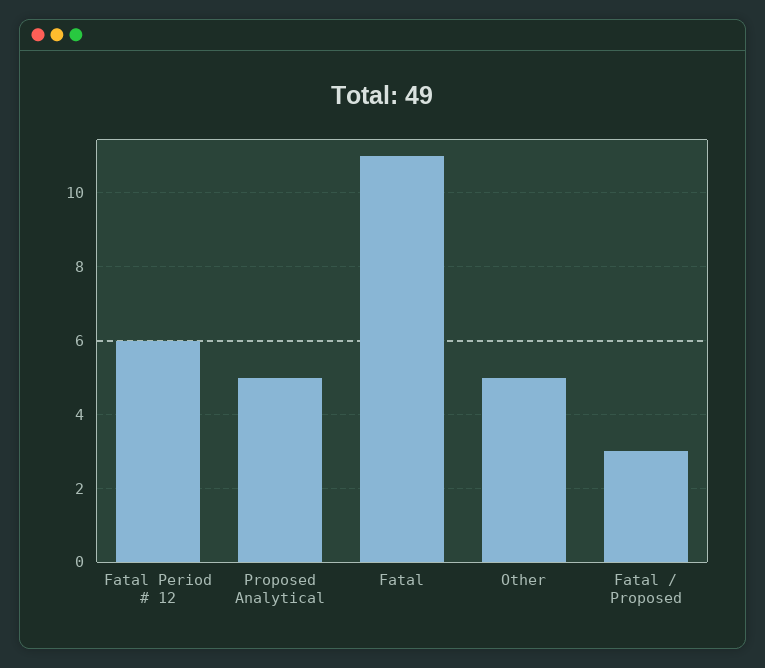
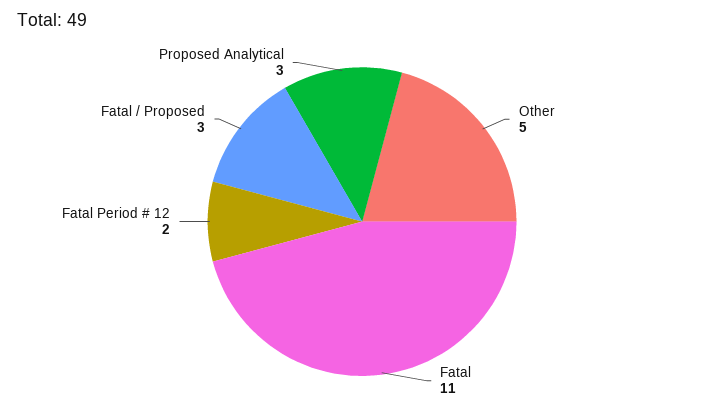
Fatal Period # 12: 6 -> 2
Proposed Analytical: 5 -> 3

